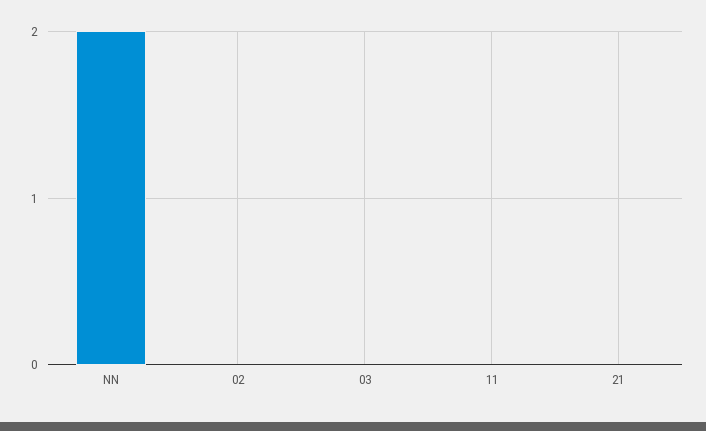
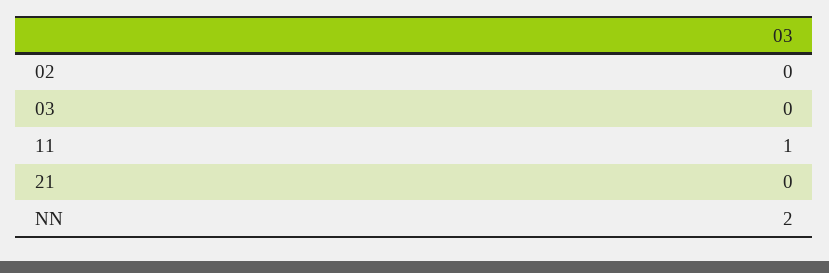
11: 0 -> 1

